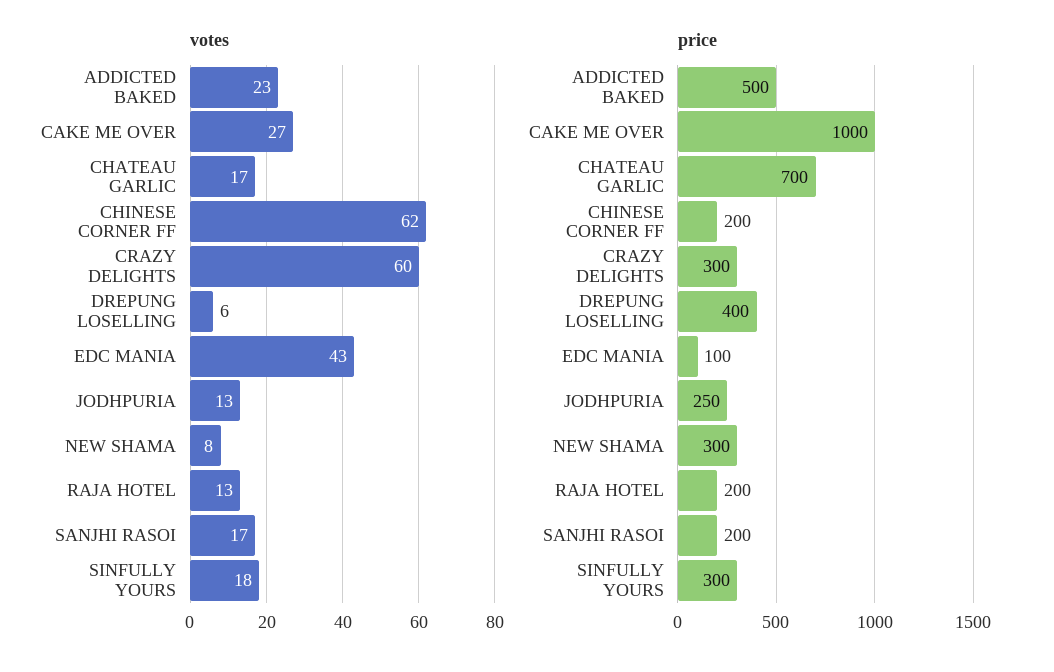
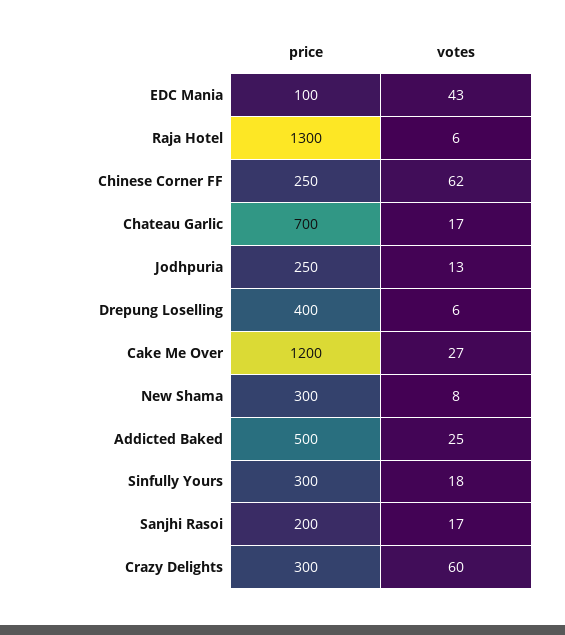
votes, ADDICTED BAKED: 23 -> 25
votes, RAJA HOTEL: 13 -> 6
price, CAKE ME OVER: 1000 -> 1200
price, CHINESE CORNER FF: 200 -> 250
price, RAJA HOTEL: 200 -> 1300

